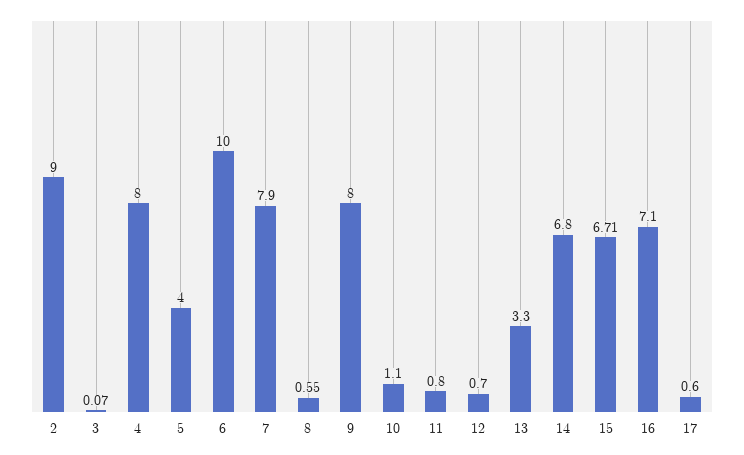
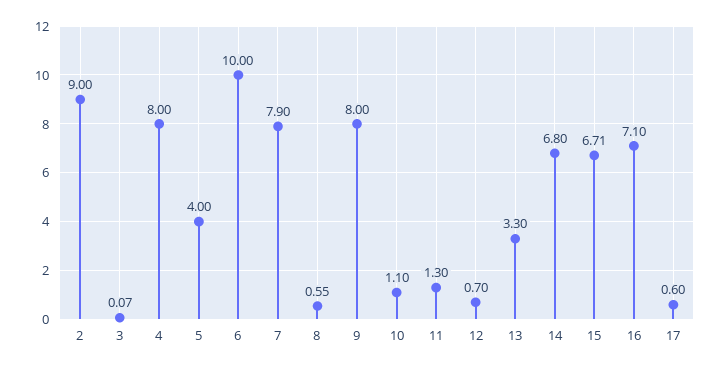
11: 0.8 -> 1.3

